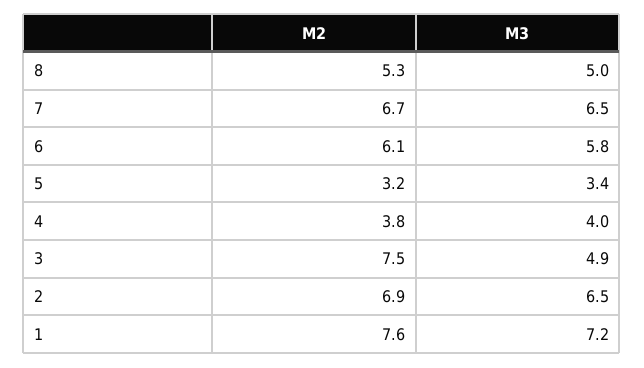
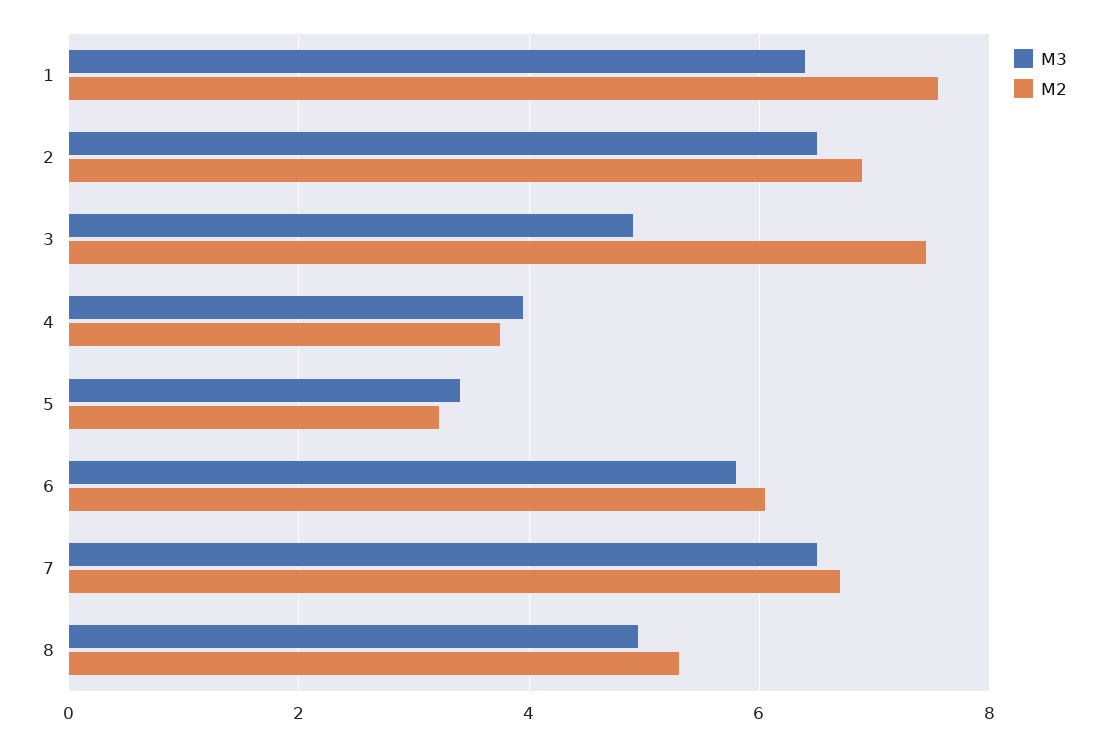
M3, 1: 7.2 -> 6.4

